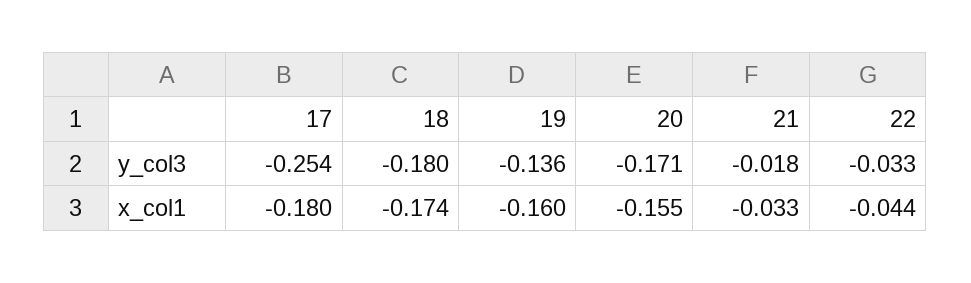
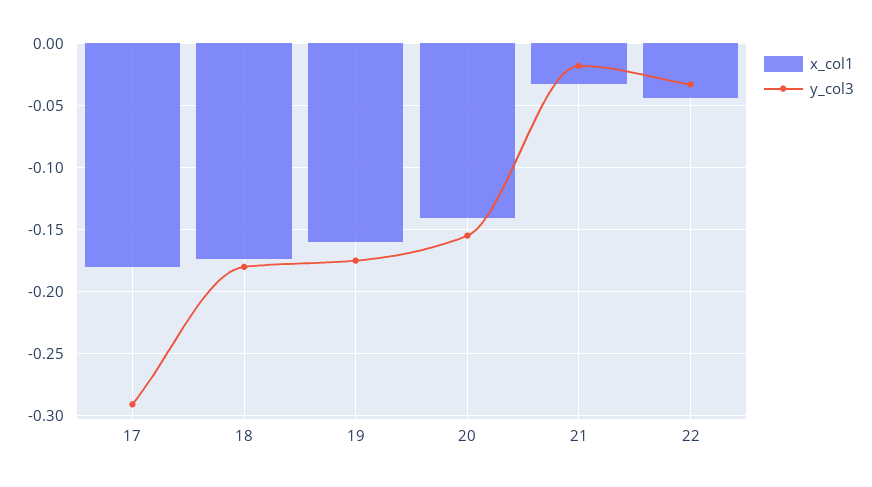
y_col3, 17: -0.254 -> -0.29
y_col3, 19: -0.136 -> -0.175
y_col3, 20: -0.171 -> -0.155
x_col1, 20: -0.155 -> -0.14

